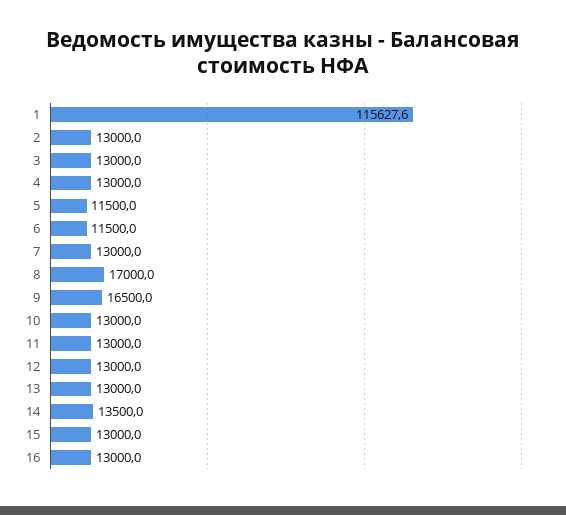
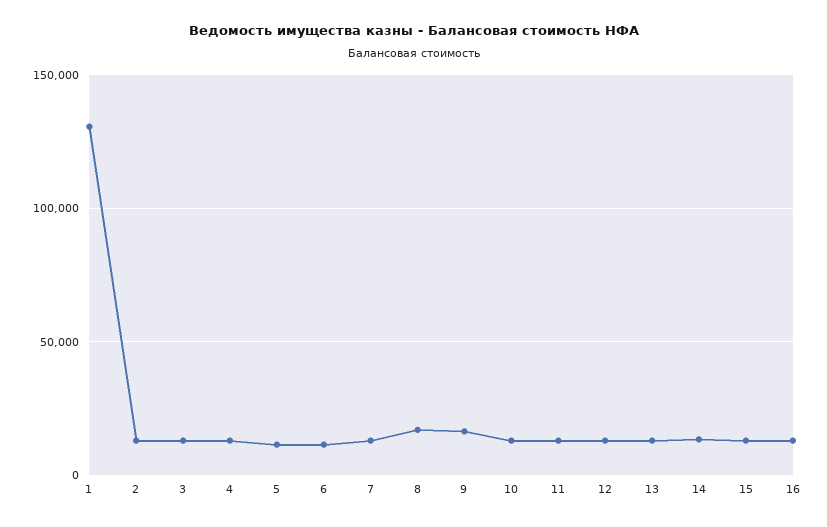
1: 115627.6 -> 130000

